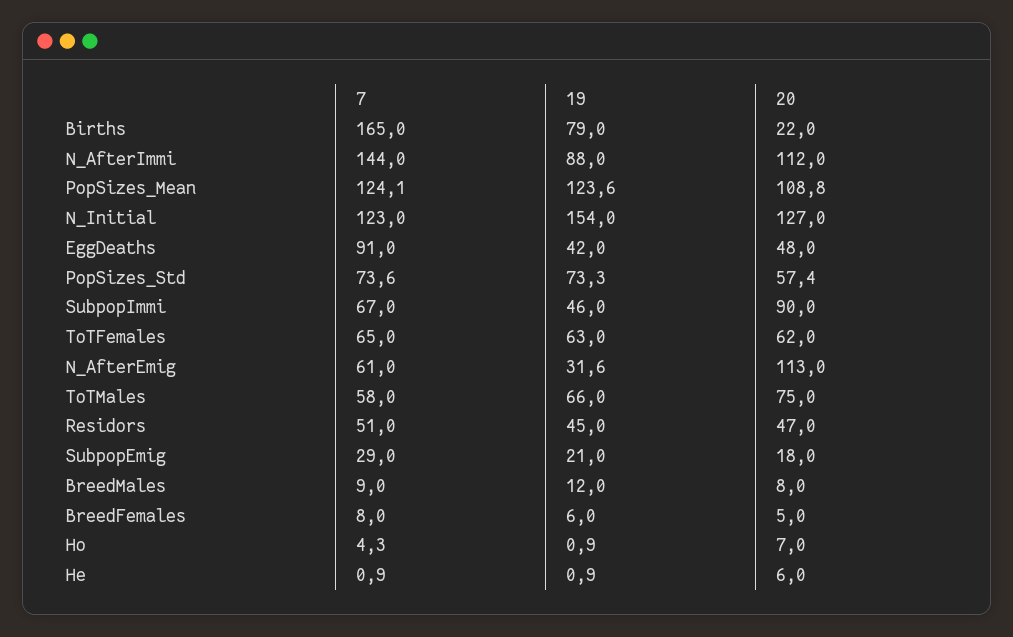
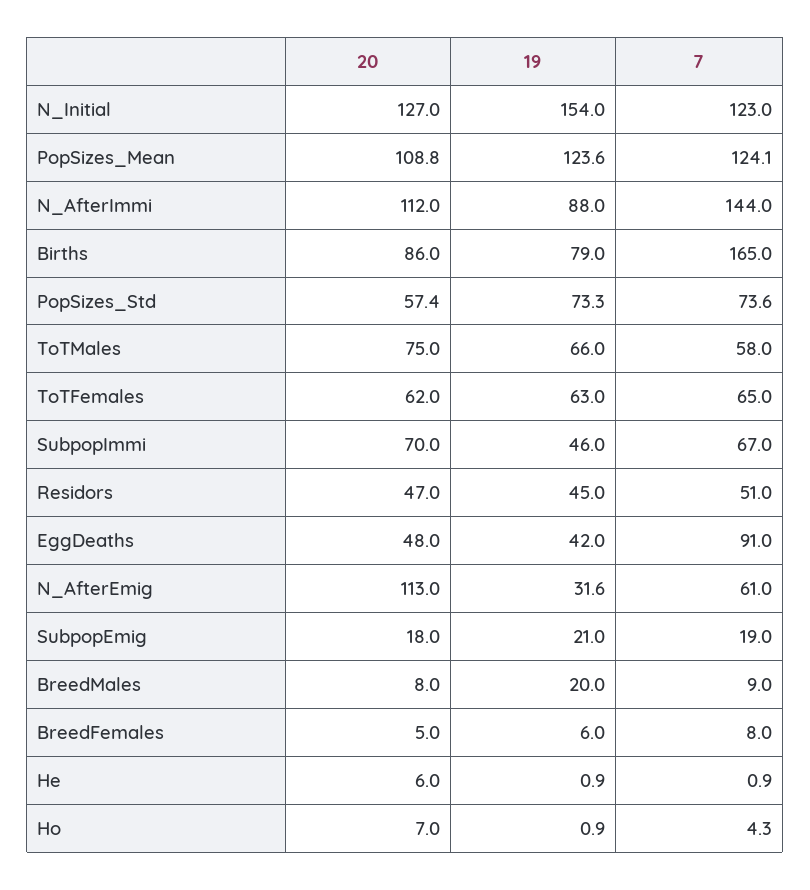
20, Births: 22 -> 86
20, SubpopImmi: 90 -> 70
7, SubpopEmig: 29 -> 19
19, BreedMales: 12 -> 20

